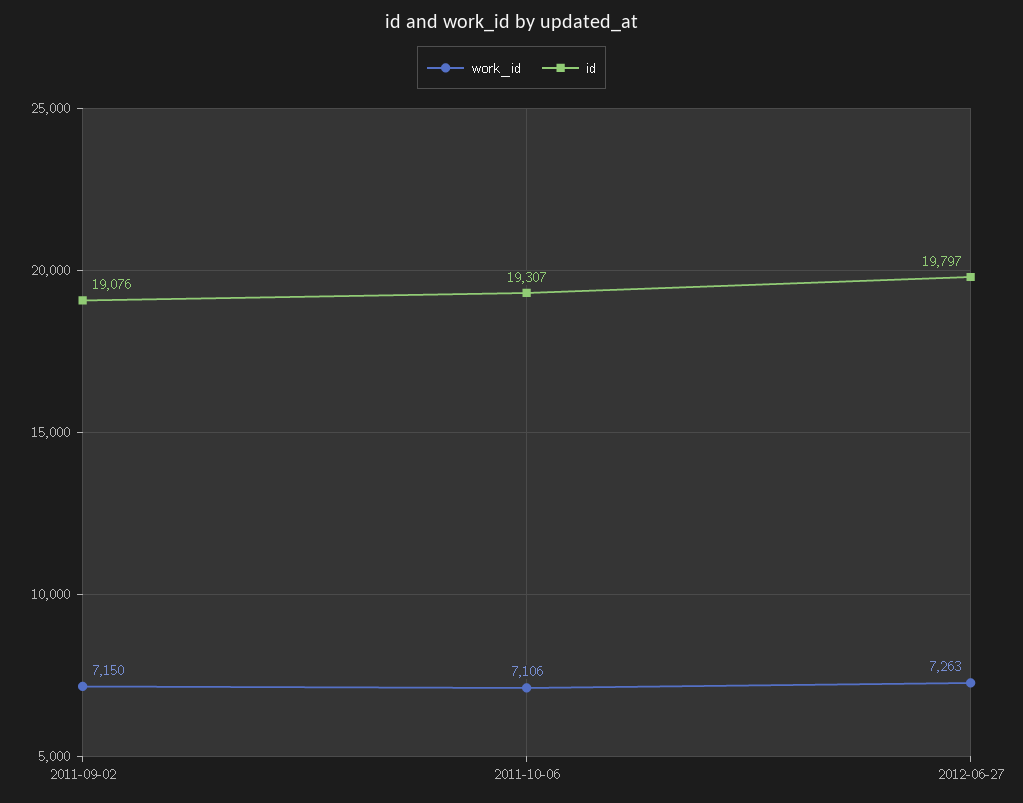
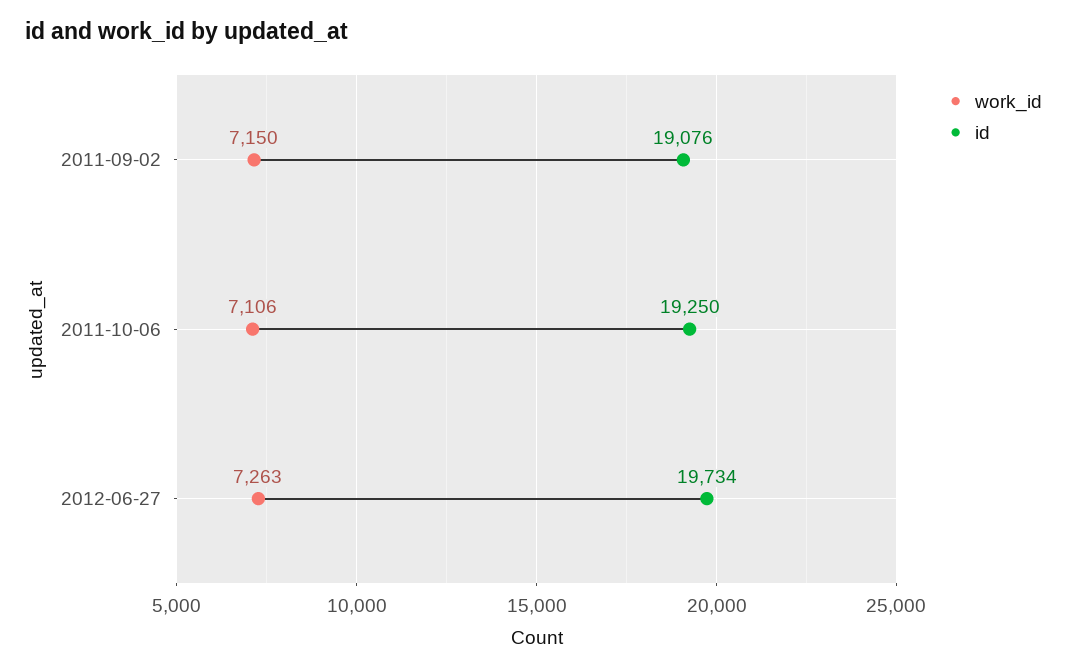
id, 2011-10-06: 19307 -> 19250
id, 2012-06-27: 19797 -> 19734

